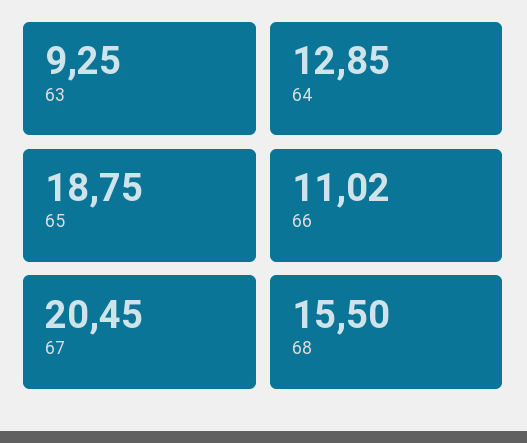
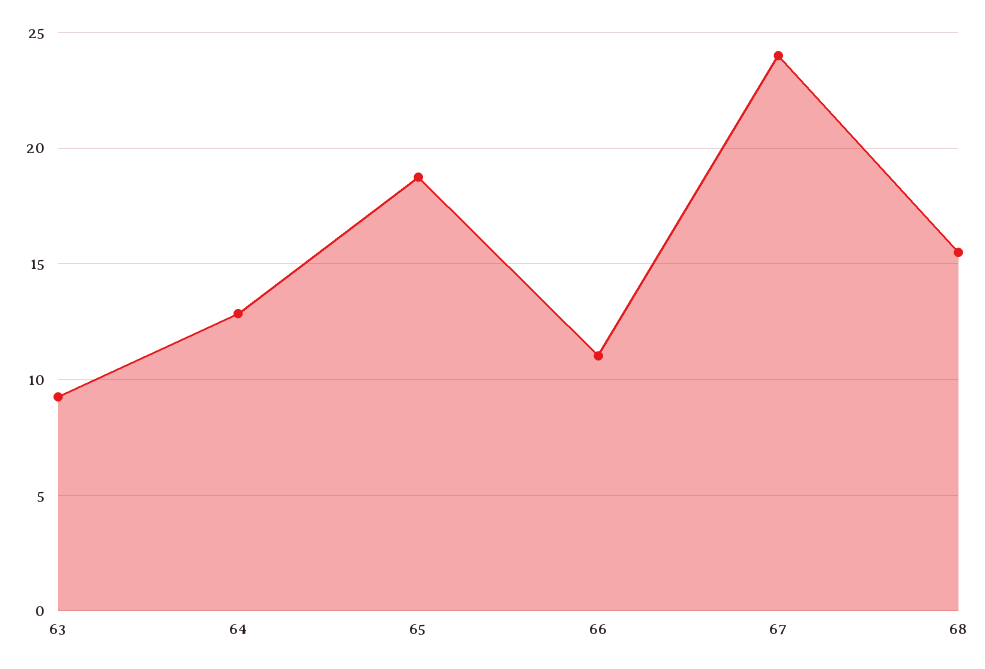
67: 20.45 -> 24

